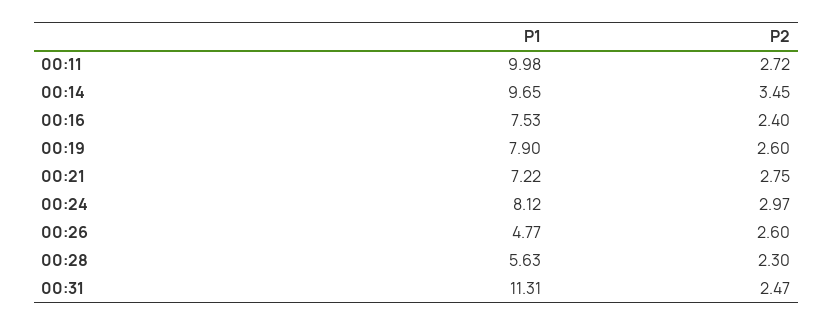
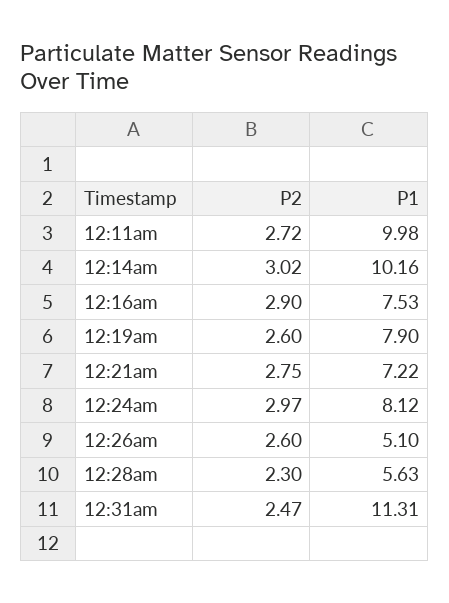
P1, 00:14: 9.65 -> 10.16
P2, 00:14: 3.45 -> 3.02
P2, 00:16: 2.4 -> 2.9
P1, 00:26: 4.77 -> 5.1

